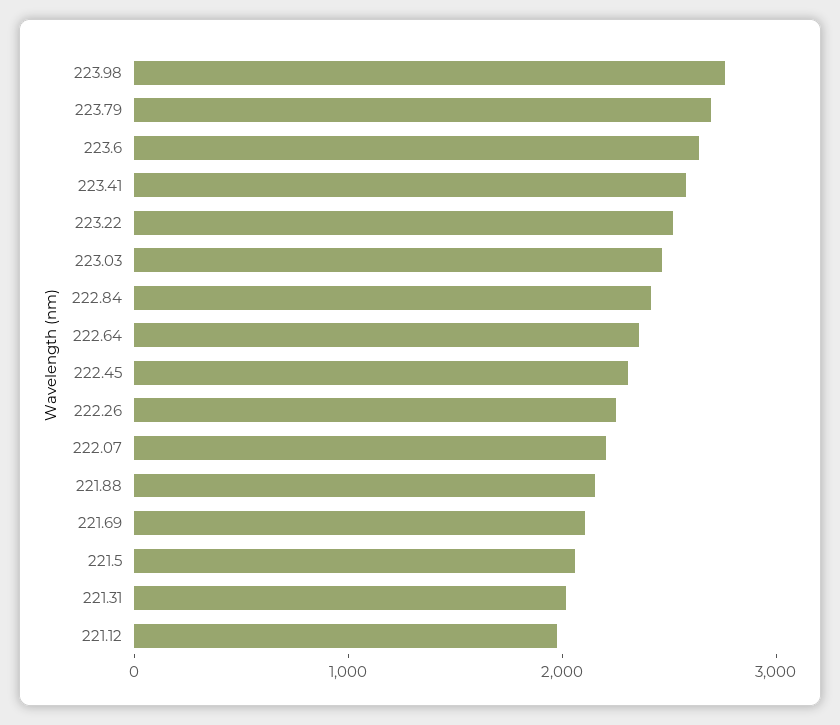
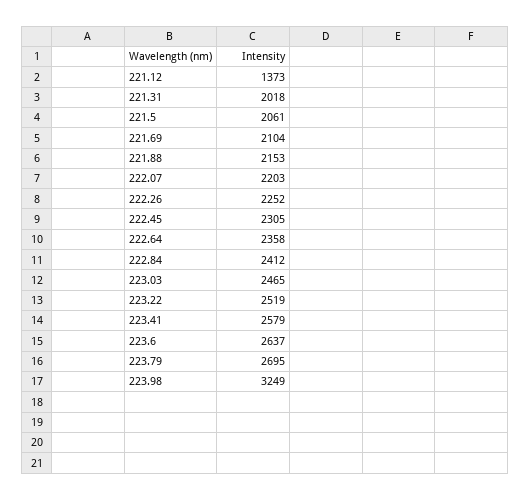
223.98: 2800 -> 3249
221.12: 2000 -> 1373

